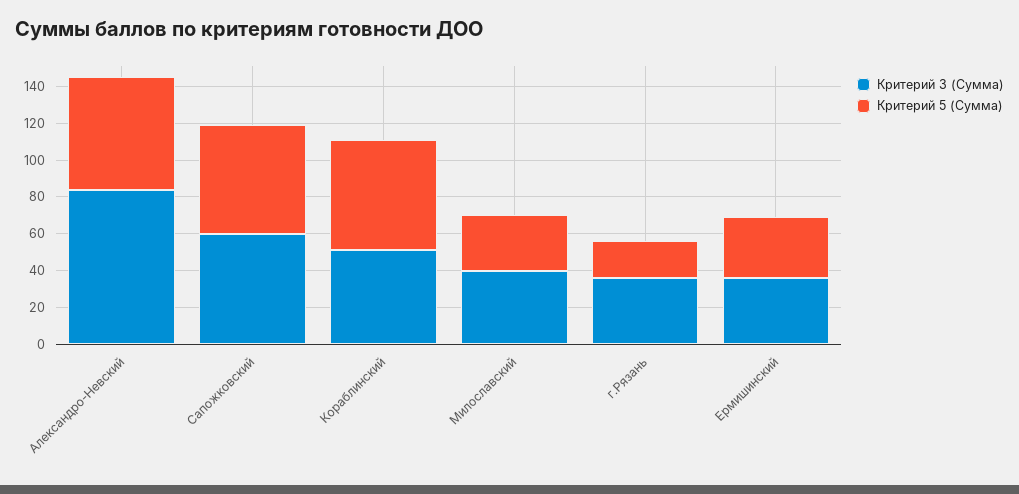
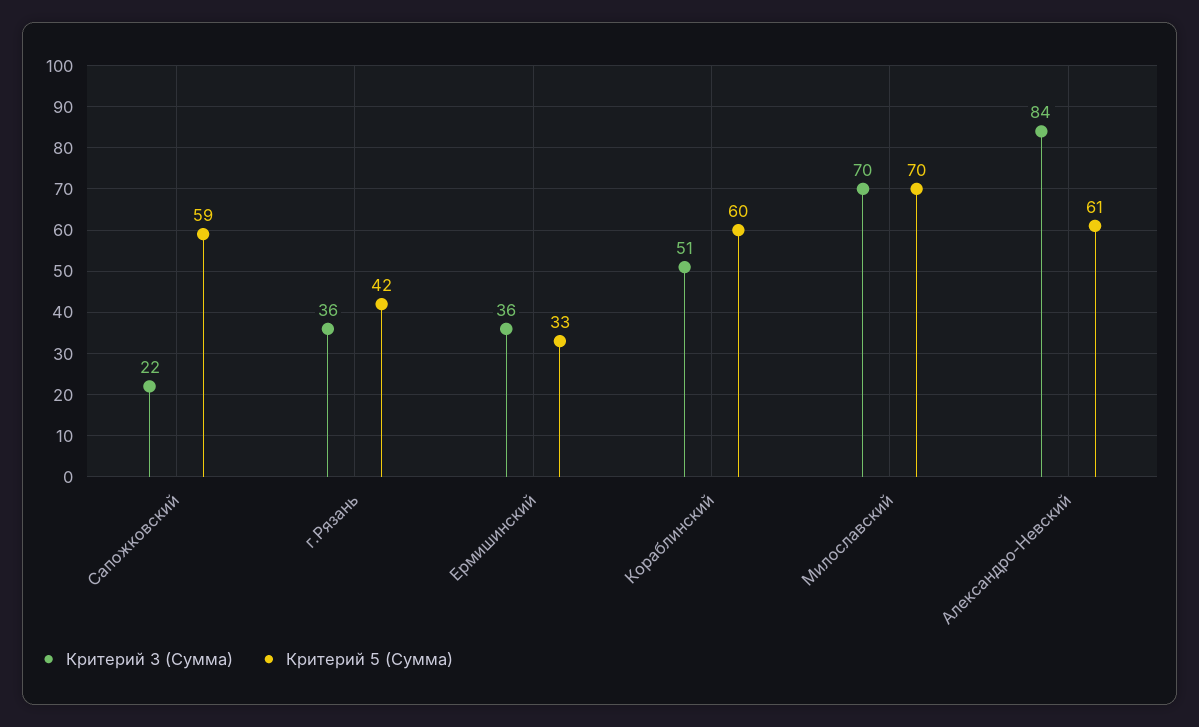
Критерий 3 (Сумма), Сапожковский: 60 -> 22
Критерий 3 (Сумма), Милославский: 40 -> 70
Критерий 5 (Сумма), Милославский: 30 -> 70
Критерий 5 (Сумма), г.Рязань: 20 -> 42

